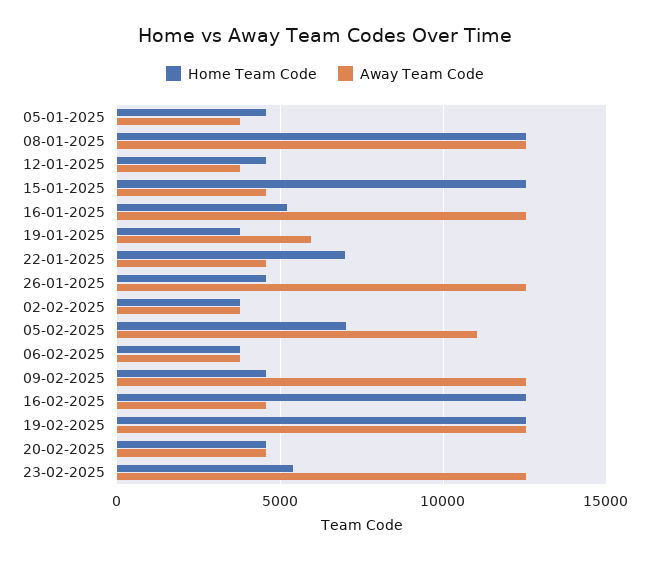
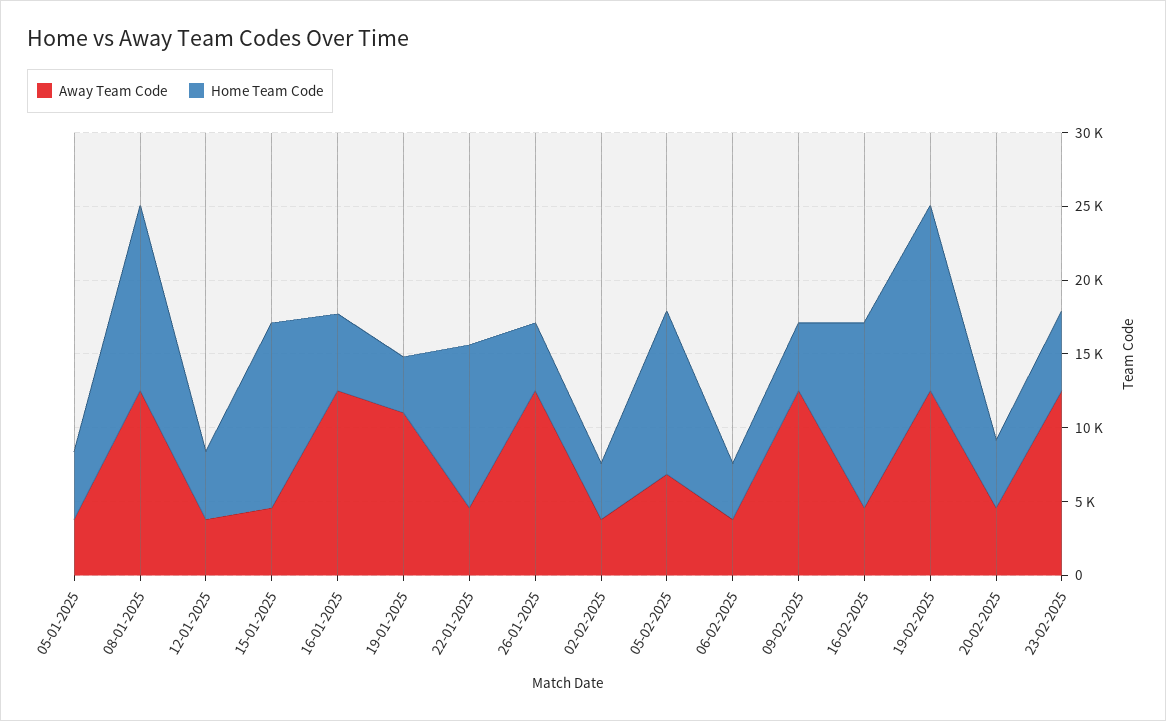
Away Team Code, 19-01-2025: 6000 -> 11000
Home Team Code, 22-01-2025: 7000 -> 11000
Home Team Code, 05-02-2025: 7000 -> 11000
Away Team Code, 05-02-2025: 11000 -> 7000

